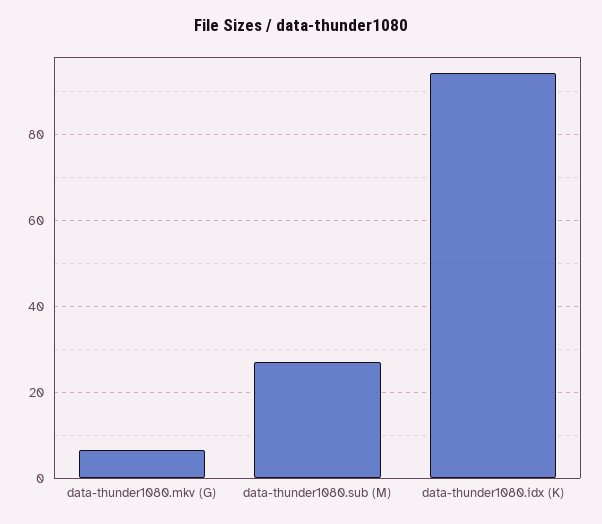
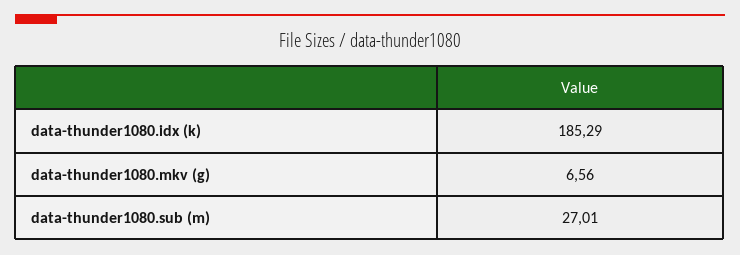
data-thunder1080.idx (K): 94 -> 185.29

